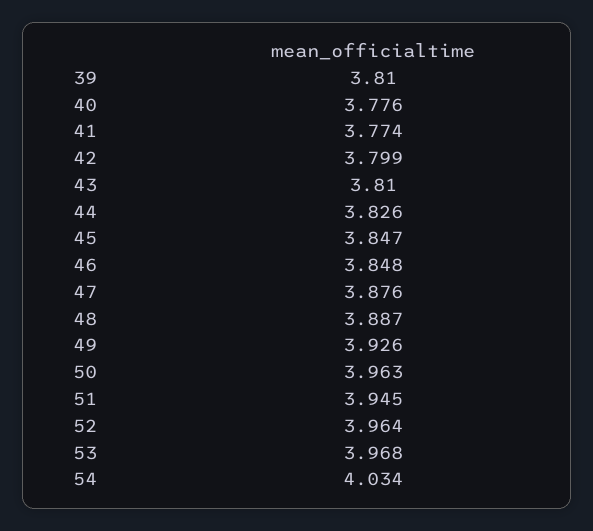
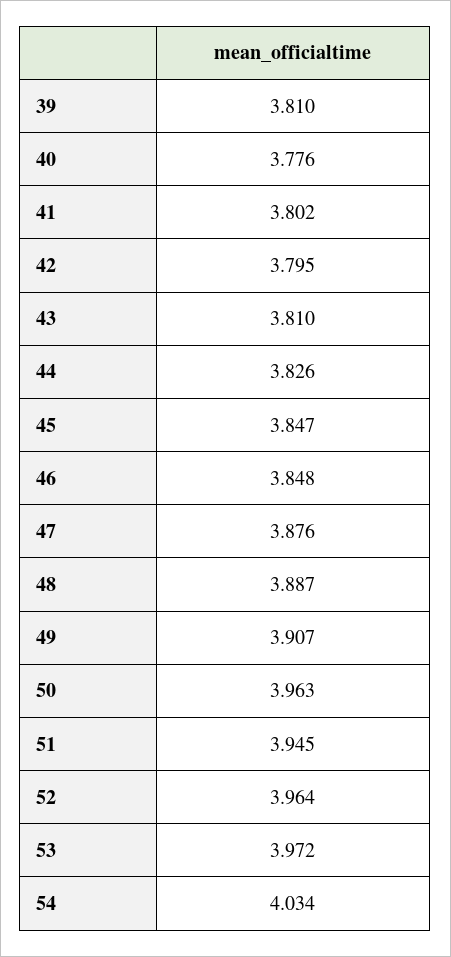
41: 3.774 -> 3.802
42: 3.799 -> 3.795
49: 3.926 -> 3.907
53: 3.968 -> 3.972

